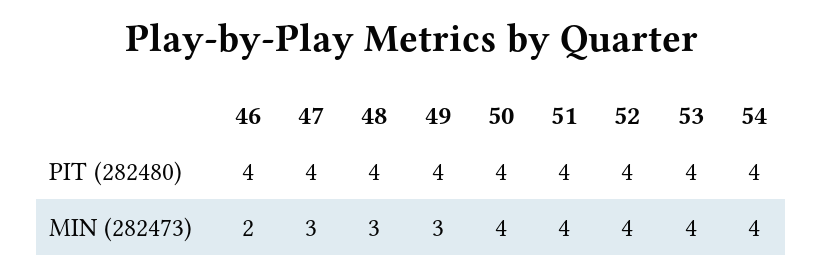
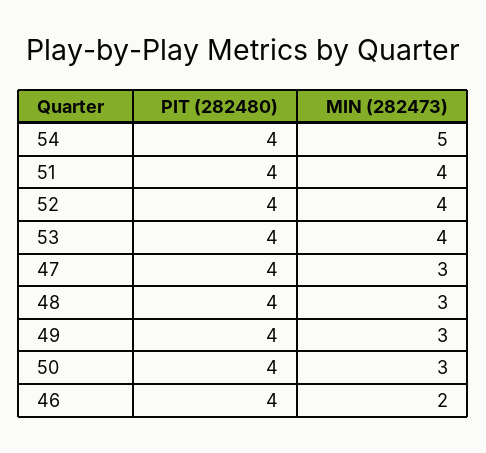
50, MIN (282473): 4 -> 3
54, MIN (282473): 4 -> 5

